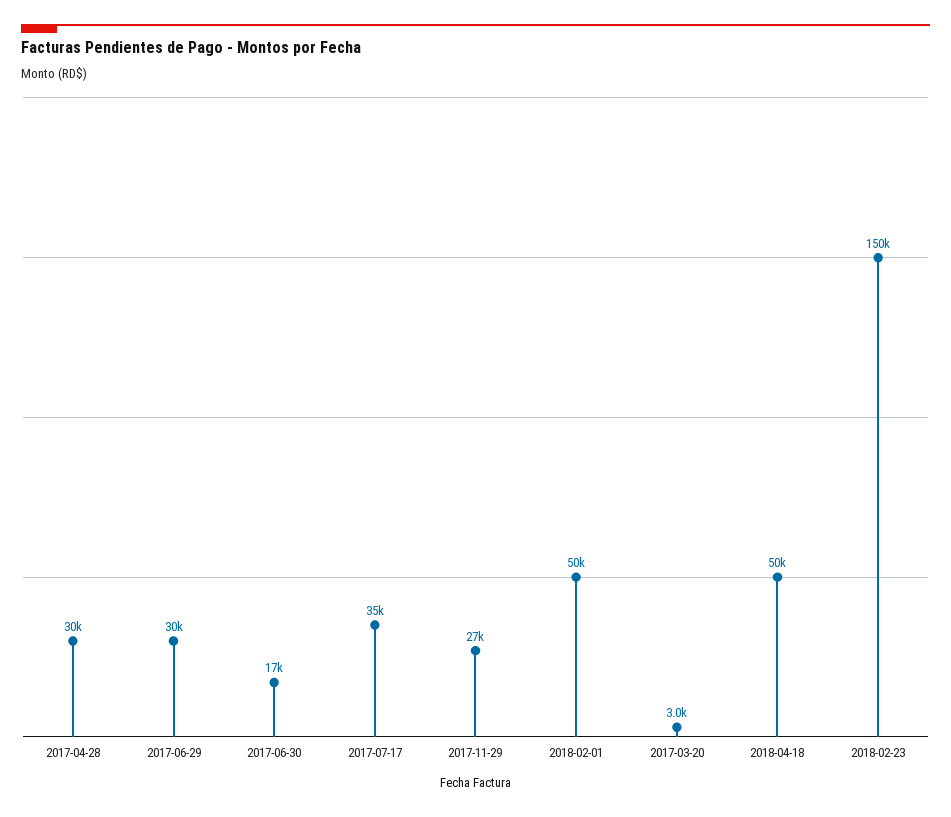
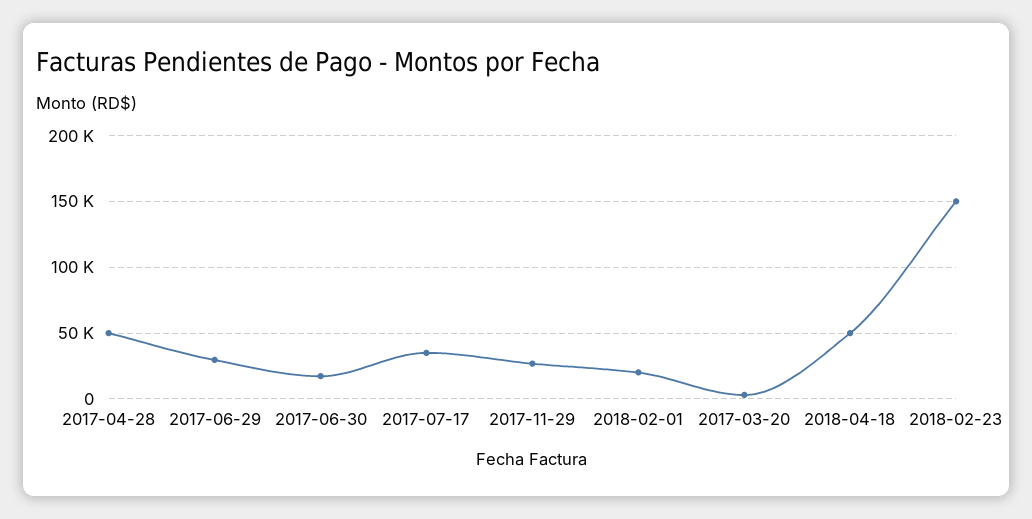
2017-04-28: 30000 -> 50000
2018-02-01: 50000 -> 20000

